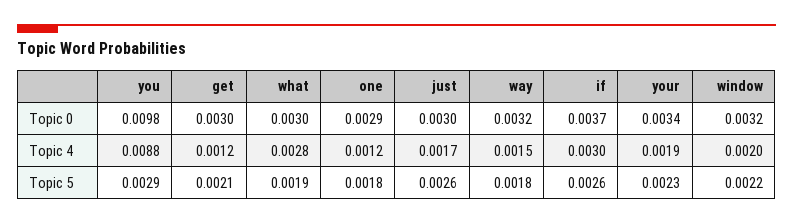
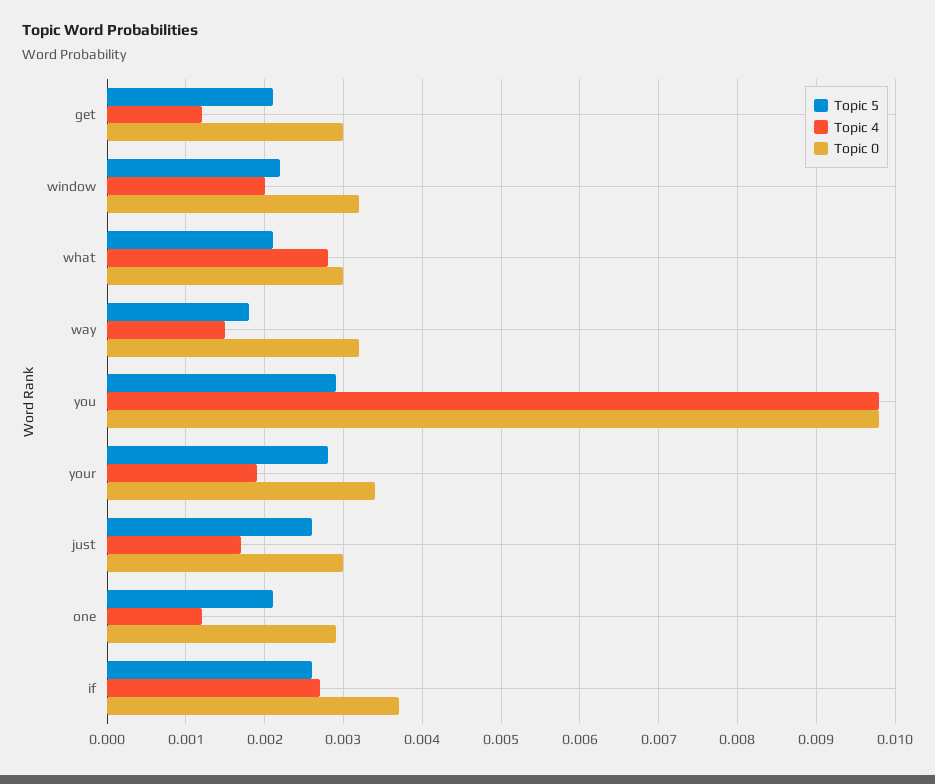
Topic 4, you: 0.0088 -> 0.0098
Topic 4, if: 0.003 -> 0.0027
Topic 5, what: 0.0019 -> 0.0021
Topic 5, one: 0.0018 -> 0.0021
Topic 5, your: 0.0023 -> 0.0028

